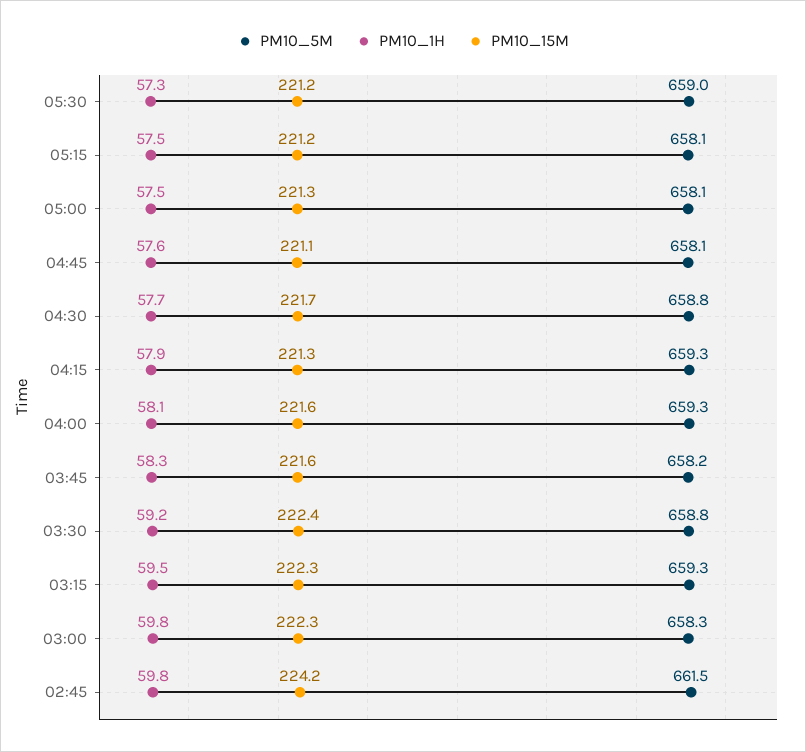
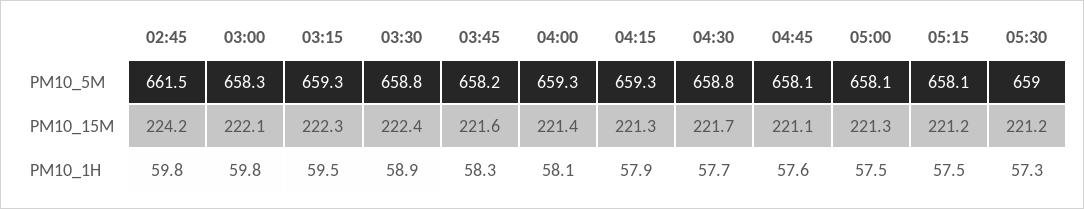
PM10_15M, 04:00: 221.6 -> 221.4
PM10_1H, 03:30: 59.2 -> 58.9
PM10_15M, 03:00: 222.3 -> 222.1

